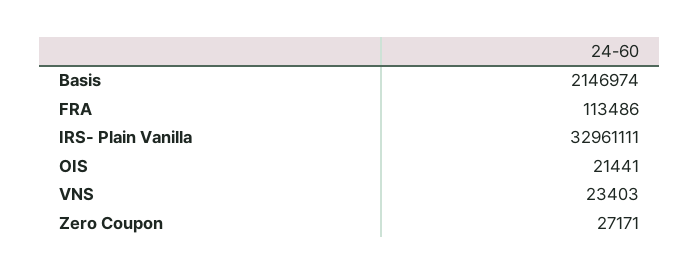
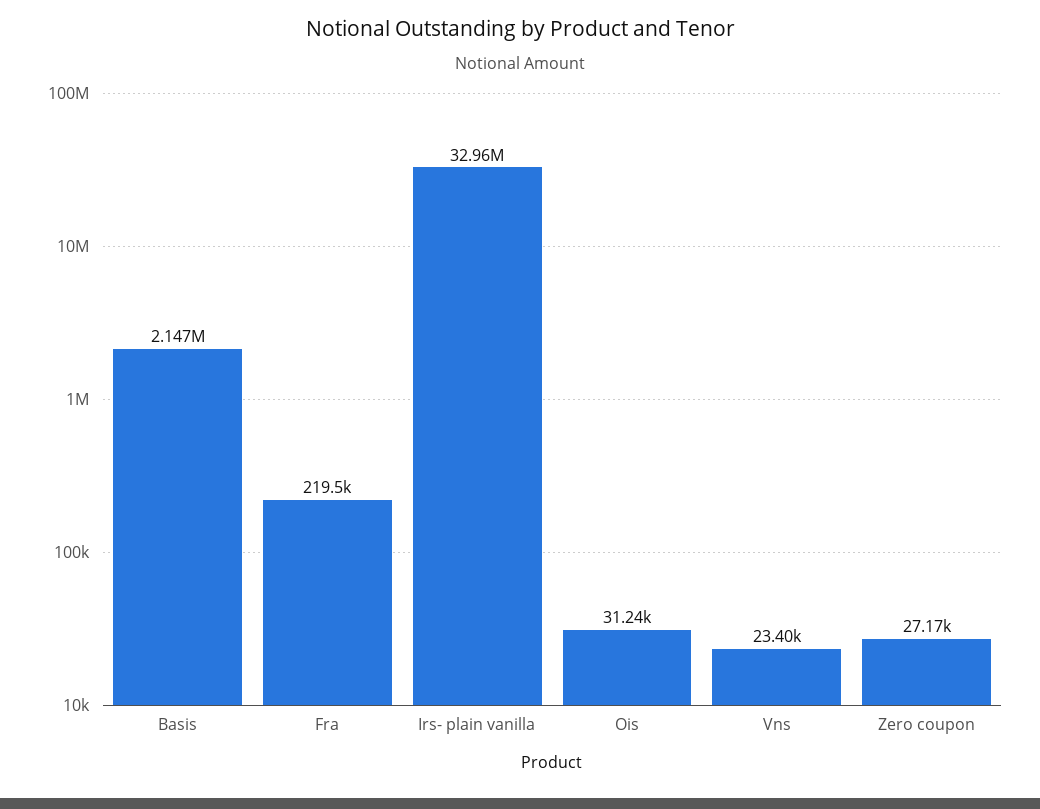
FRA: 113486 -> 219500
OIS: 21441 -> 31240

